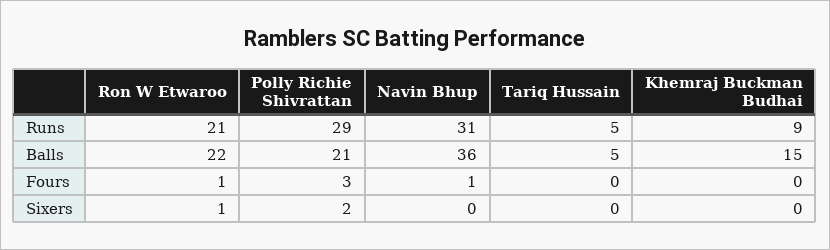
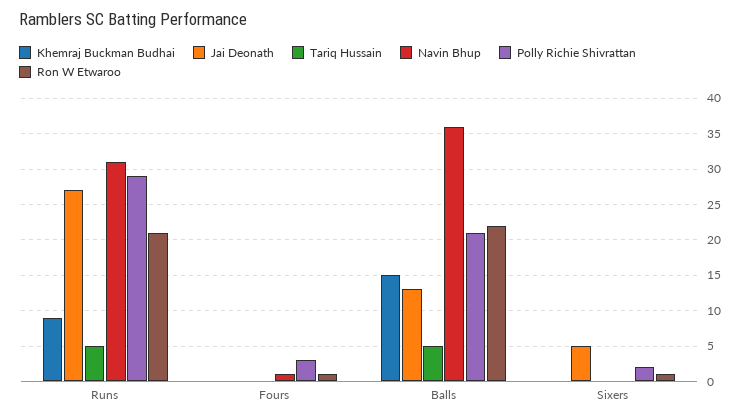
Jai Deonath, Runs: none -> 27
Jai Deonath, Fours: none -> 0
Jai Deonath, Balls: none -> 13
Jai Deonath, Sixers: none -> 5

